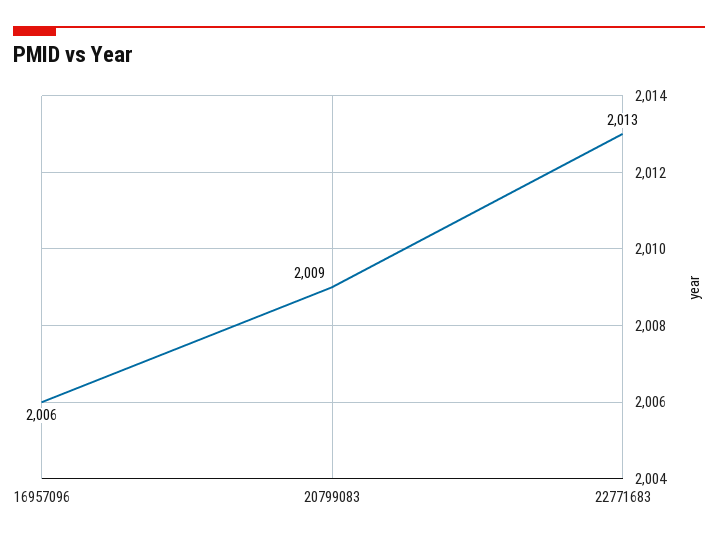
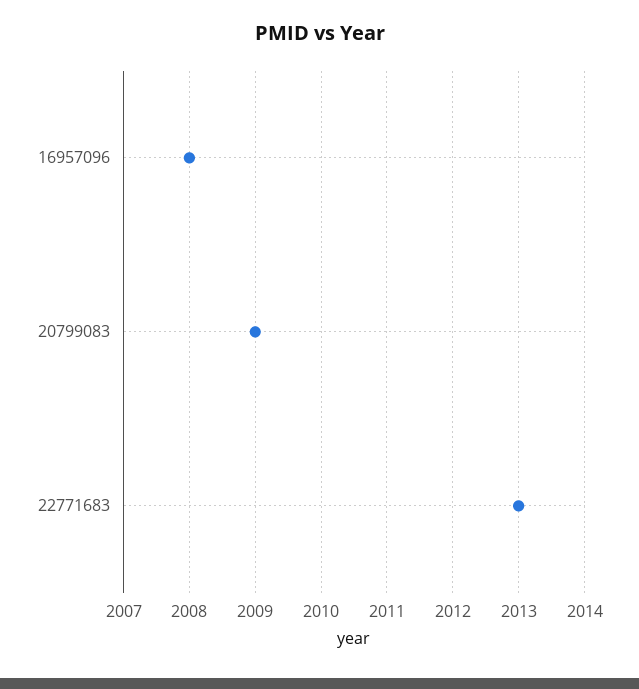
16957096: 2006 -> 2008

